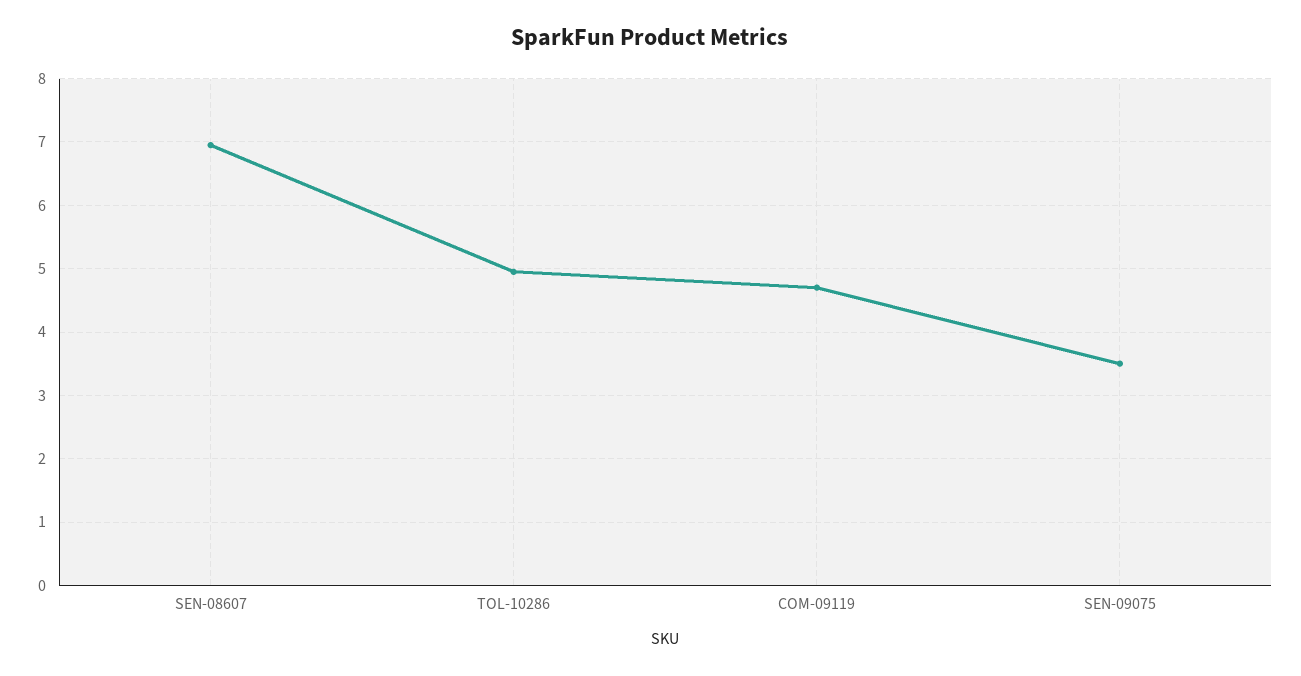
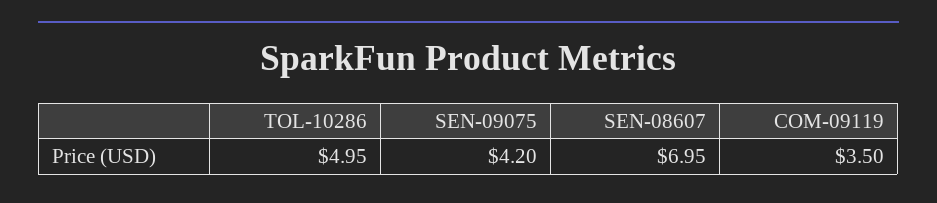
COM-09119: 4.7 -> 3.5
SEN-09075: 3.5 -> 4.2

